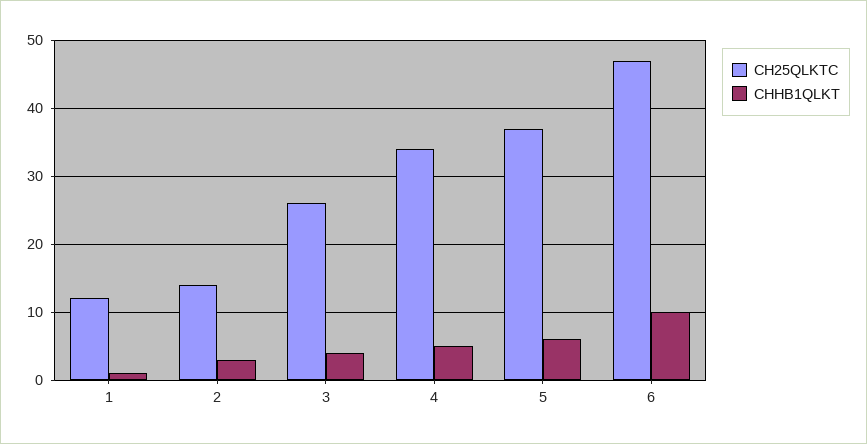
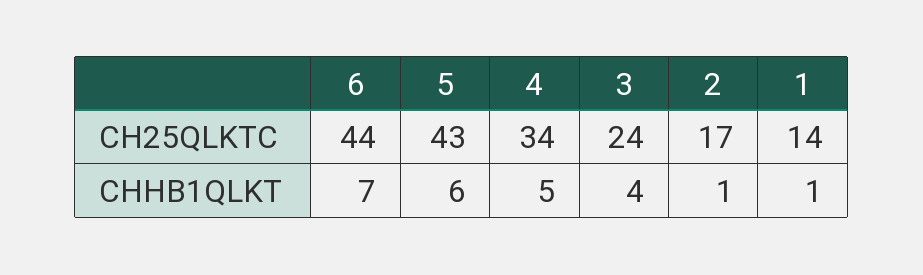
CH25QLKTC, 1: 12 -> 14
CH25QLKTC, 2: 14 -> 17
CHHB1QLKT, 2: 3 -> 1
CH25QLKTC, 3: 26 -> 24
CH25QLKTC, 5: 37 -> 43
CH25QLKTC, 6: 47 -> 44
CHHB1QLKT, 6: 10 -> 7

